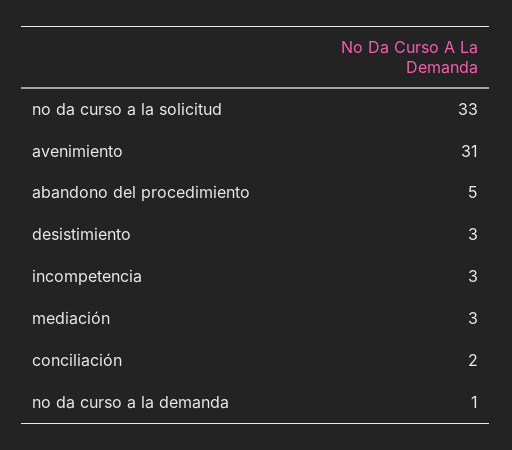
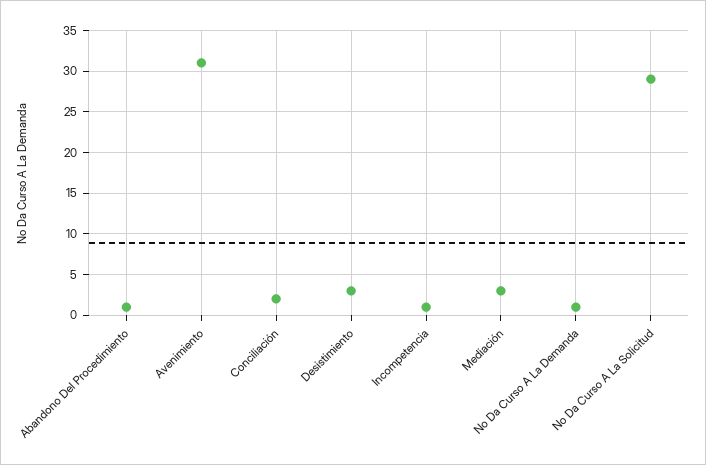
no da curso a la solicitud: 33 -> 29
abandono del procedimiento: 5 -> 1
incompetencia: 3 -> 1

